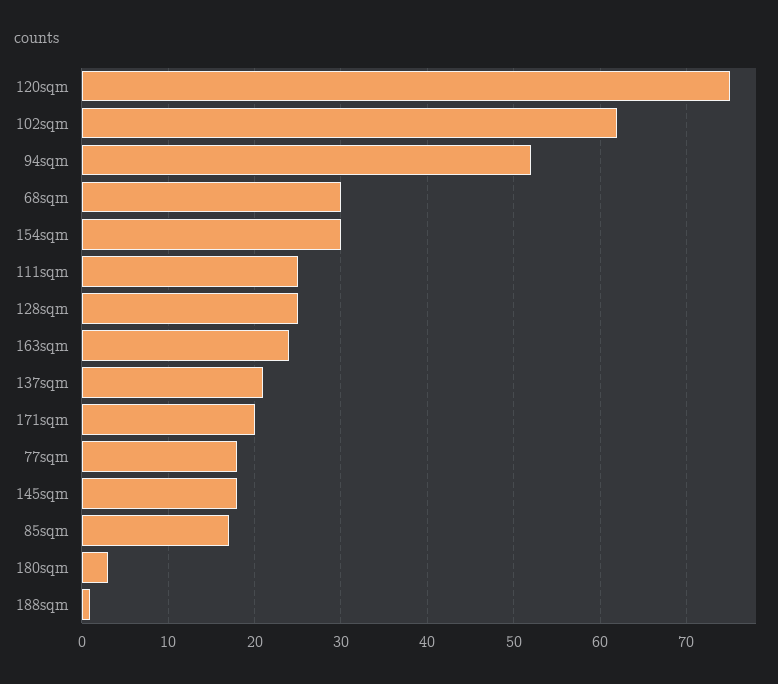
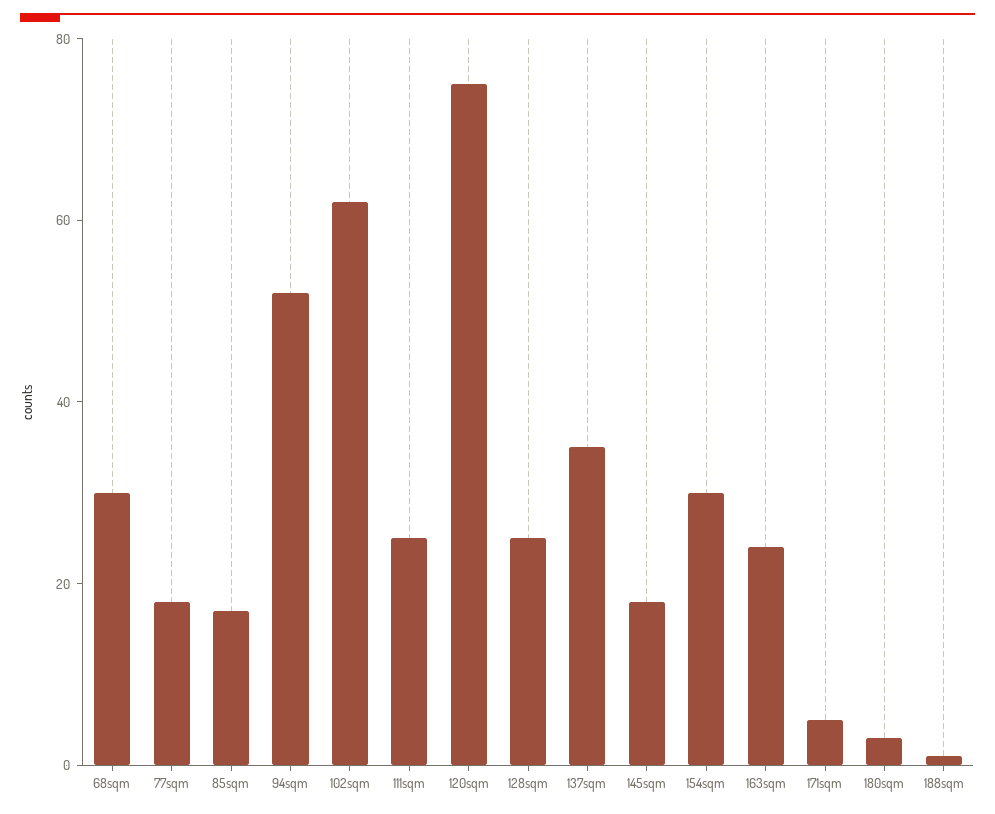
137sqm: 21 -> 35
171sqm: 20 -> 5

